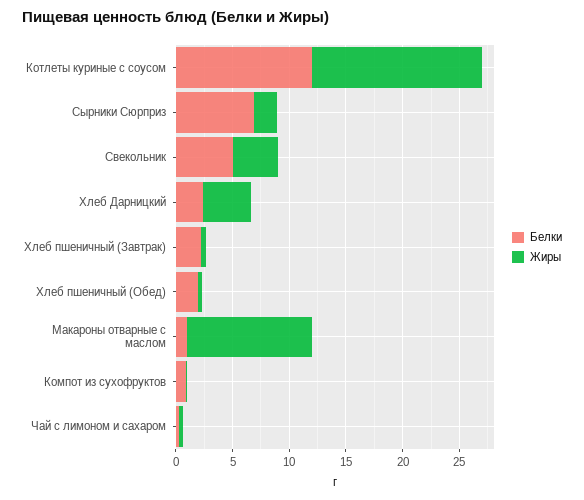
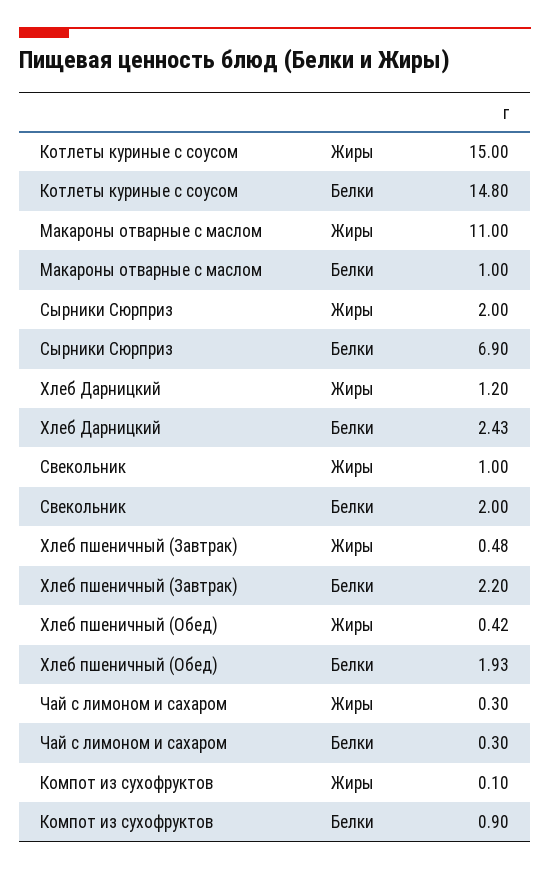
Белки, Котлеты куриные с соусом: 12 -> 14.8
Белки, Свекольник: 5 -> 2
Жиры, Свекольник: 4 -> 1
Жиры, Хлеб Дарницкий: 4 -> 1.2

